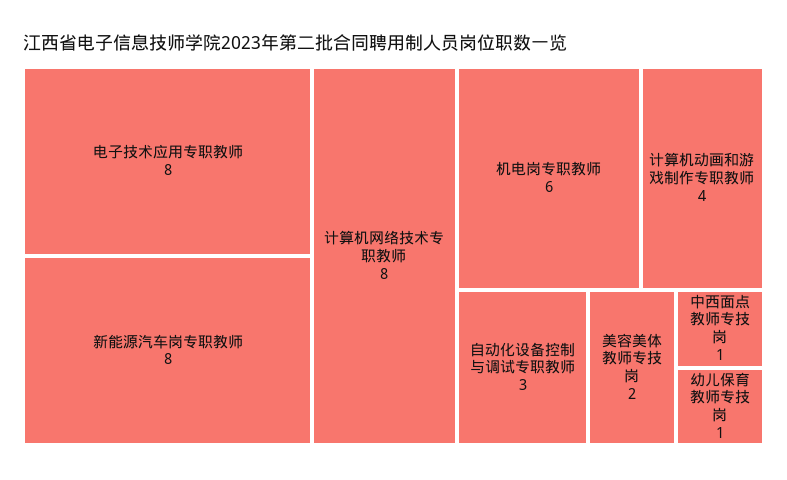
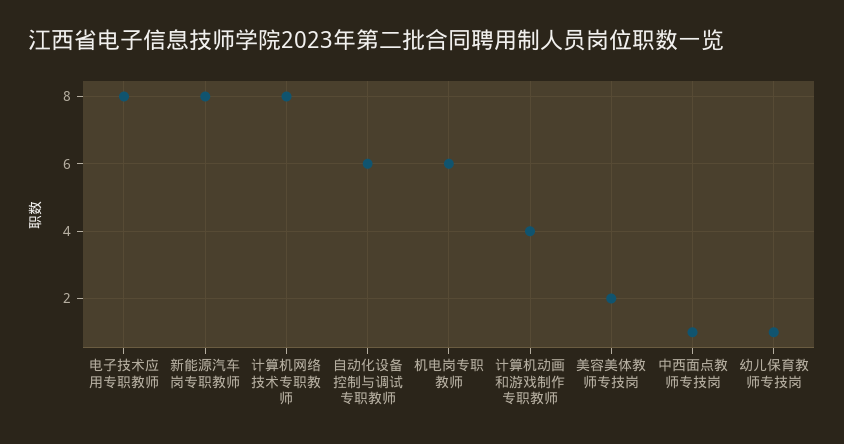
自动化设备控制与调试专职教师: 3 -> 6

